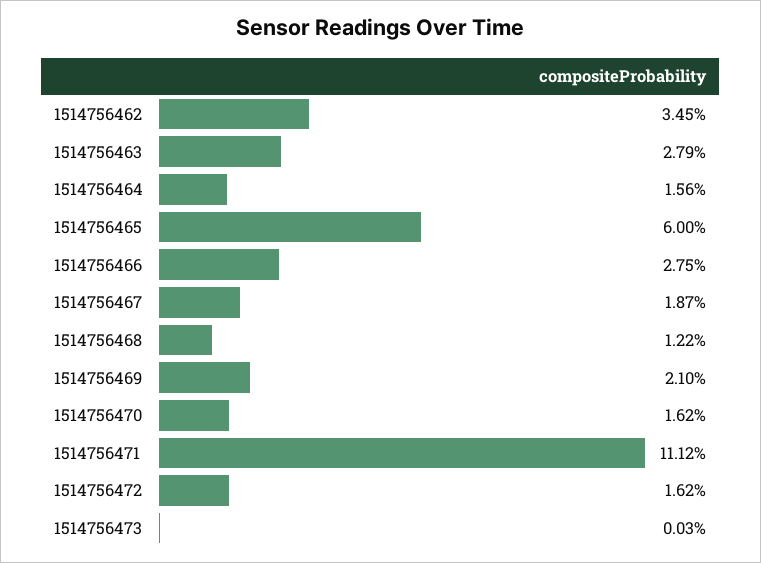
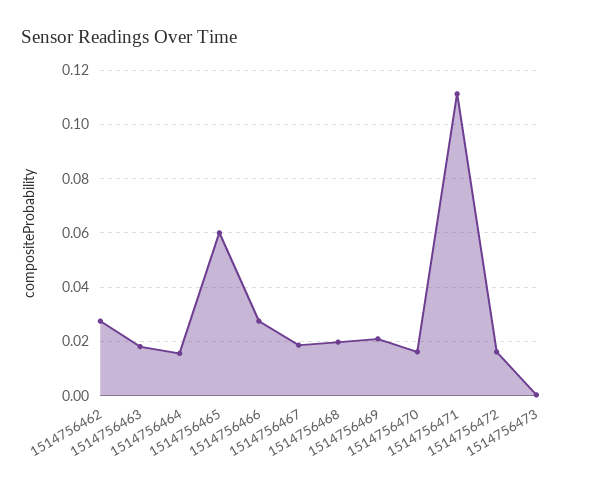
1514756462: 0.0345 -> 0.0275
1514756463: 0.0279 -> 0.0175
1514756468: 0.0122 -> 0.02

